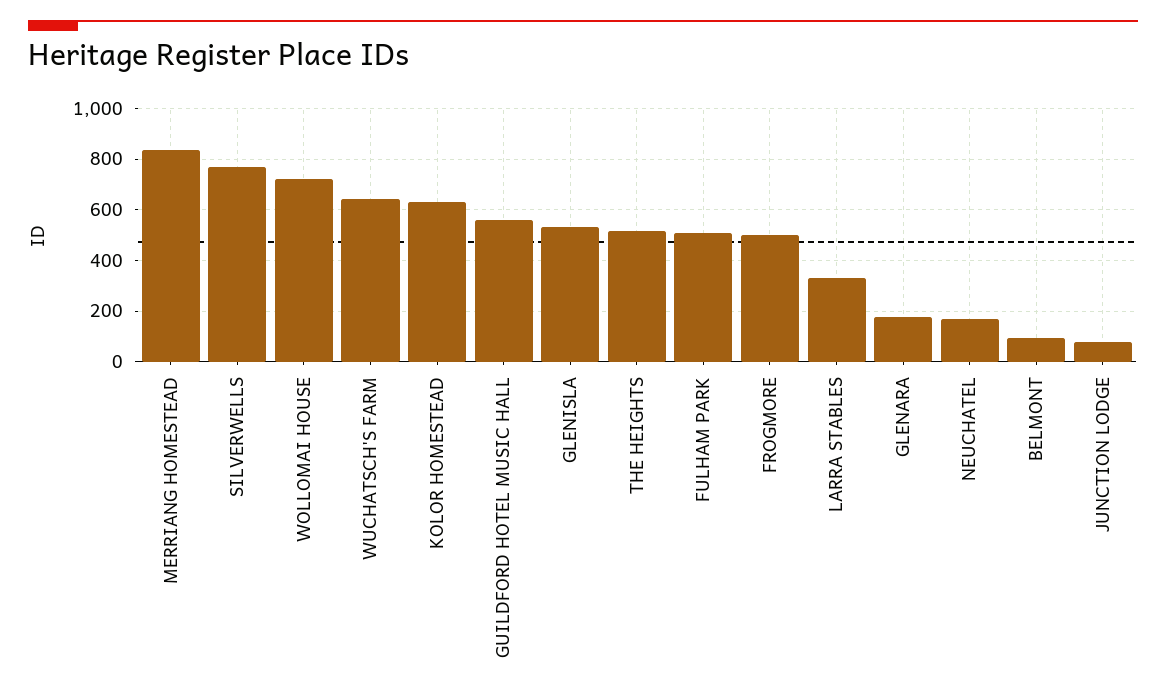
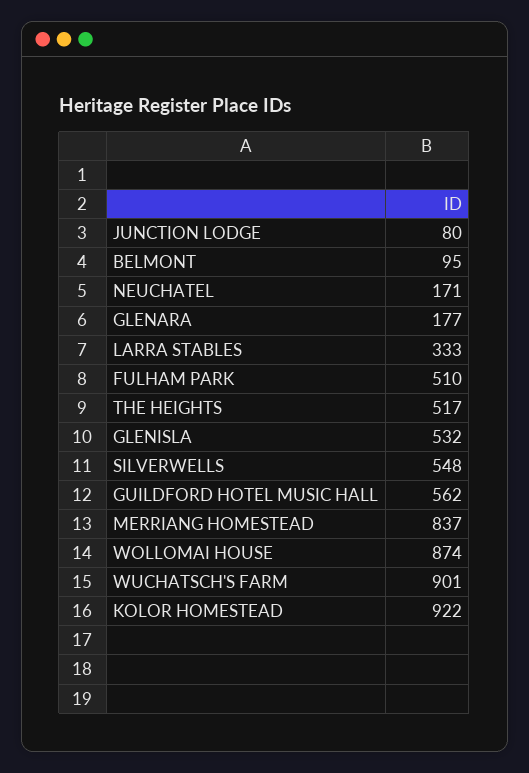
SILVERWELLS: 775 -> 548
WOLLOMAI HOUSE: 725 -> 874
WUCHATSCH'S FARM: 650 -> 901
KOLOR HOMESTEAD: 625 -> 922
FROGMORE: 500 -> none

